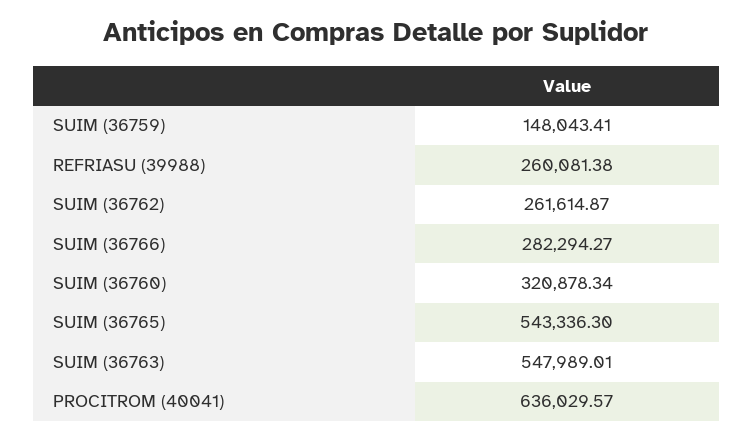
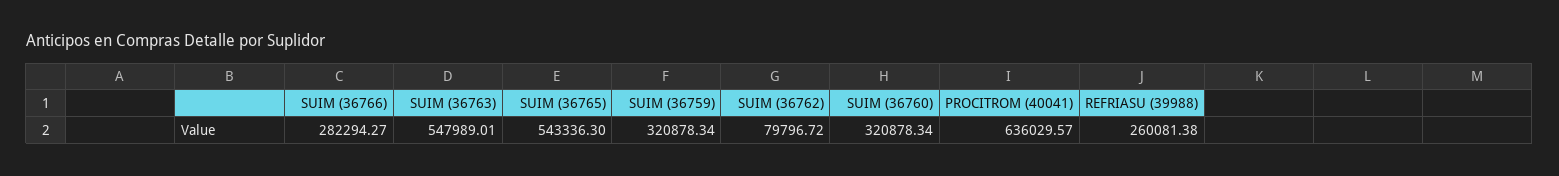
SUIM (36759): 148043.41 -> 320878.34
SUIM (36762): 261614.87 -> 79796.72

